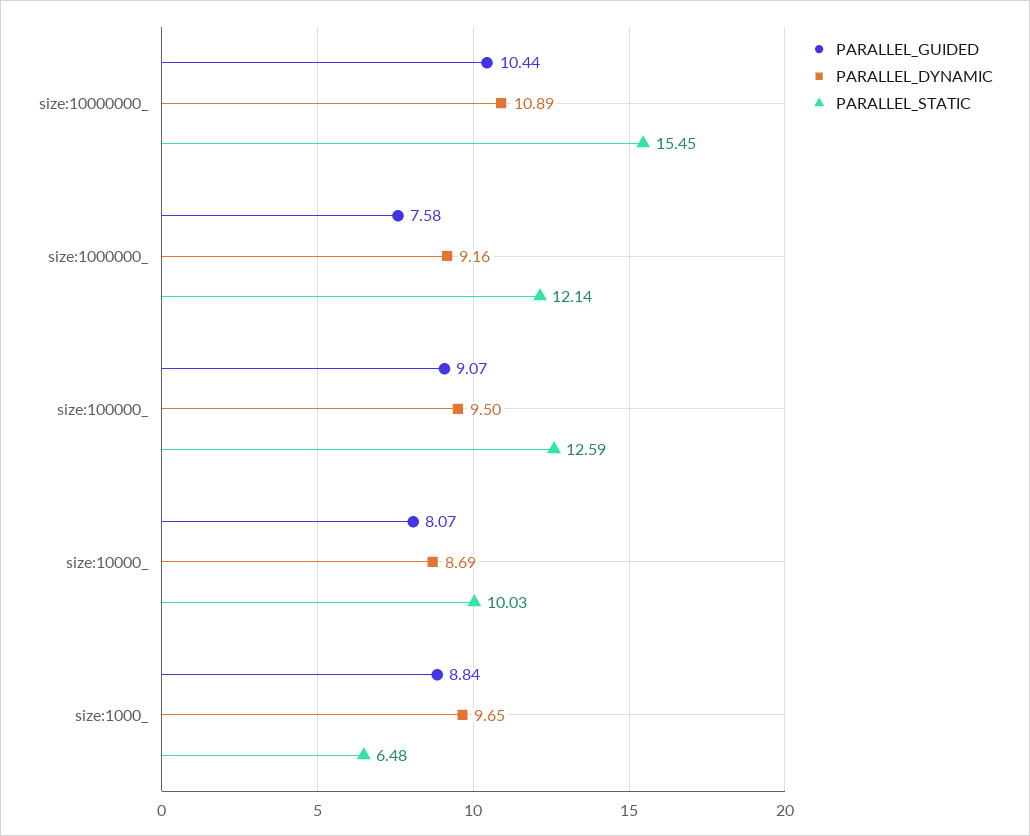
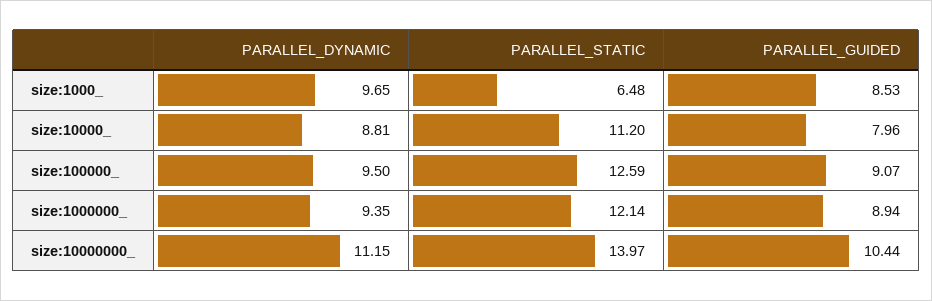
PARALLEL_DYNAMIC, size:10000000_: 10.89 -> 11.15
PARALLEL_STATIC, size:10000000_: 15.45 -> 13.97
PARALLEL_GUIDED, size:1000000_: 7.58 -> 8.94
PARALLEL_DYNAMIC, size:1000000_: 9.16 -> 9.35
PARALLEL_GUIDED, size:10000_: 8.07 -> 7.96
PARALLEL_DYNAMIC, size:10000_: 8.69 -> 8.81
PARALLEL_STATIC, size:10000_: 10.03 -> 11.2
PARALLEL_GUIDED, size:1000_: 8.84 -> 8.53

